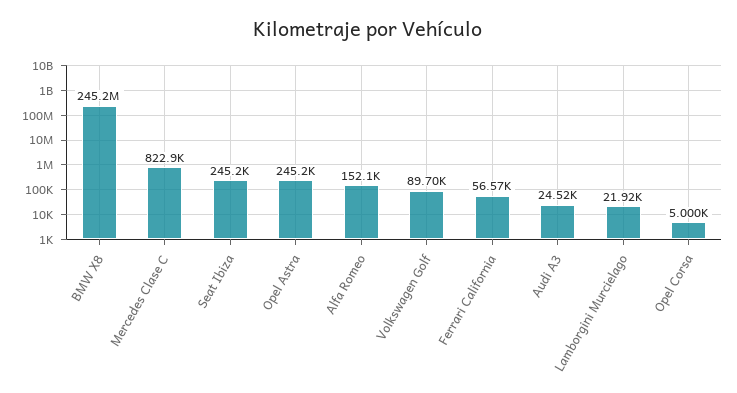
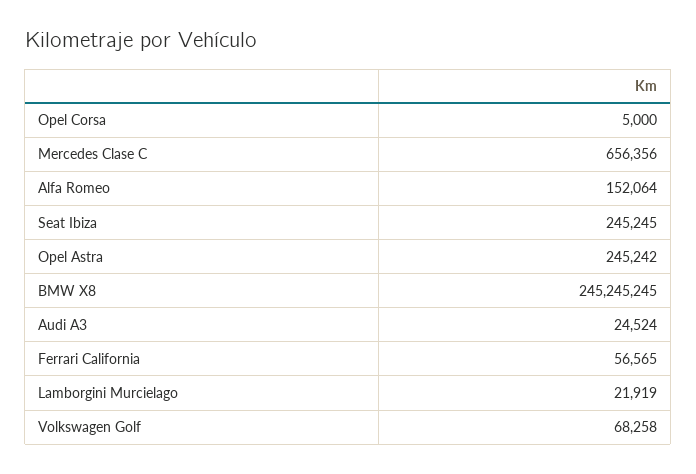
Mercedes Clase C: 822900 -> 656356
Volkswagen Golf: 89700 -> 68258

